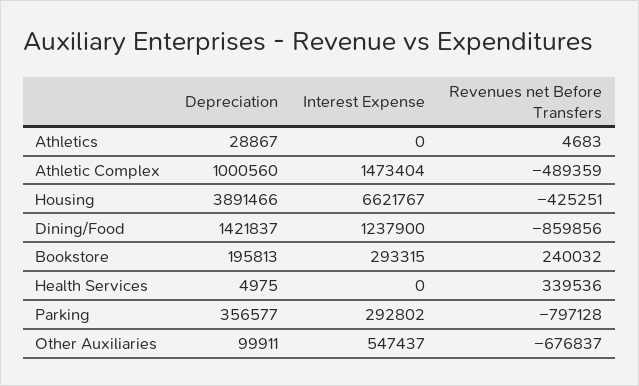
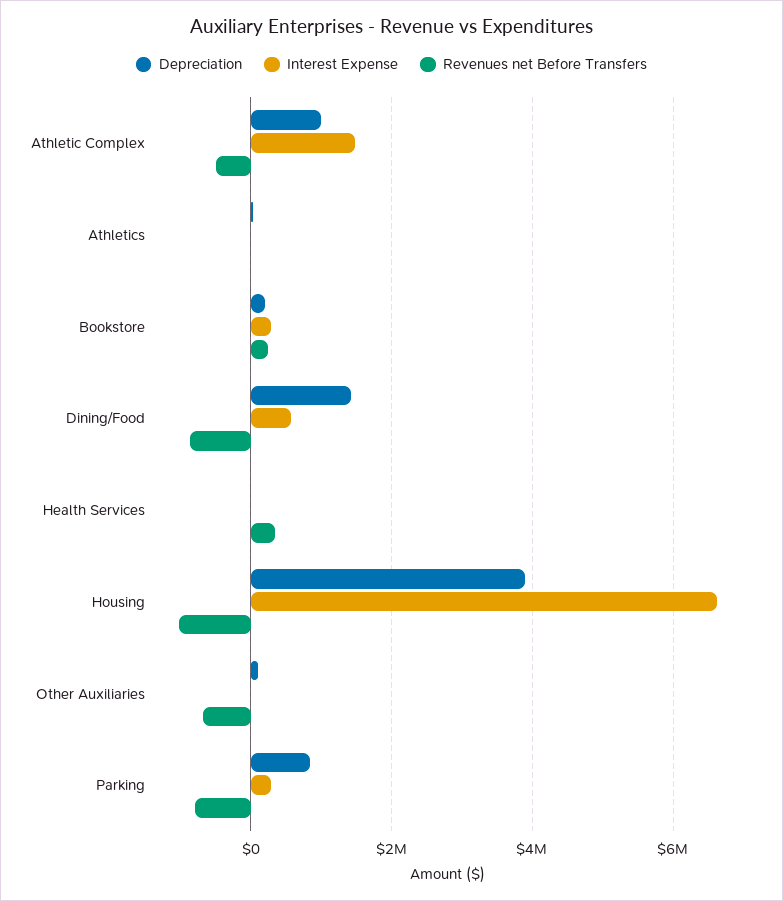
Revenues net Before Transfers, Housing: -425251 -> -1000000
Interest Expense, Dining/Food: 1237900 -> 600000
Depreciation, Parking: 356577 -> 800000
Interest Expense, Other Auxiliaries: 547437 -> 0

